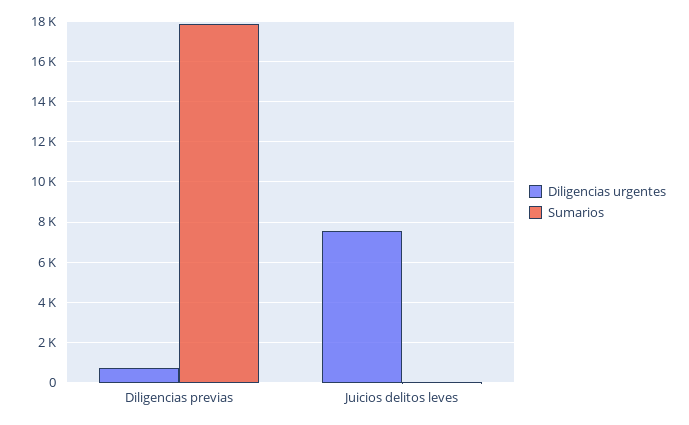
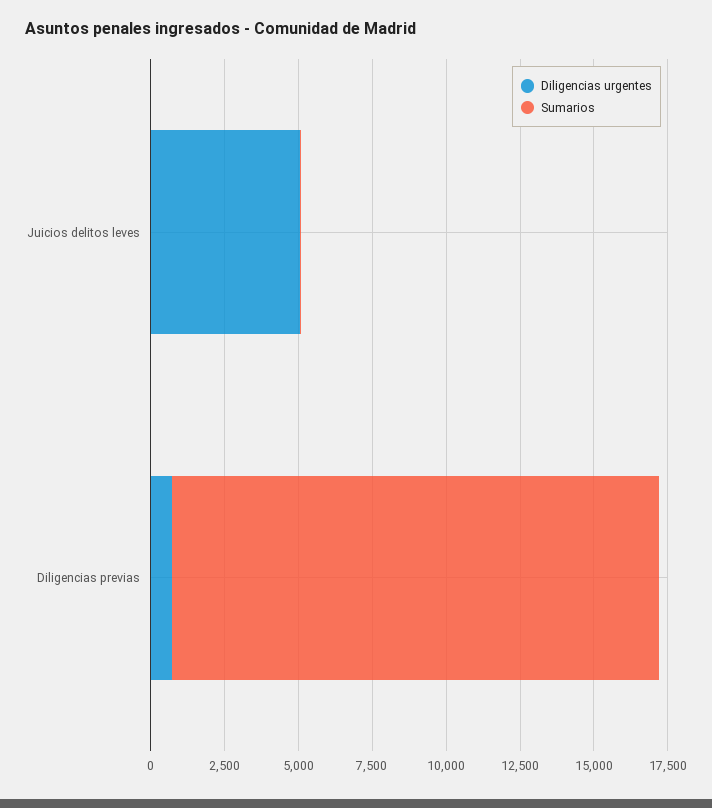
Sumarios, Diligencias previas: 18000 -> 16500
Diligencias urgentes, Juicios delitos leves: 7500 -> 5000

